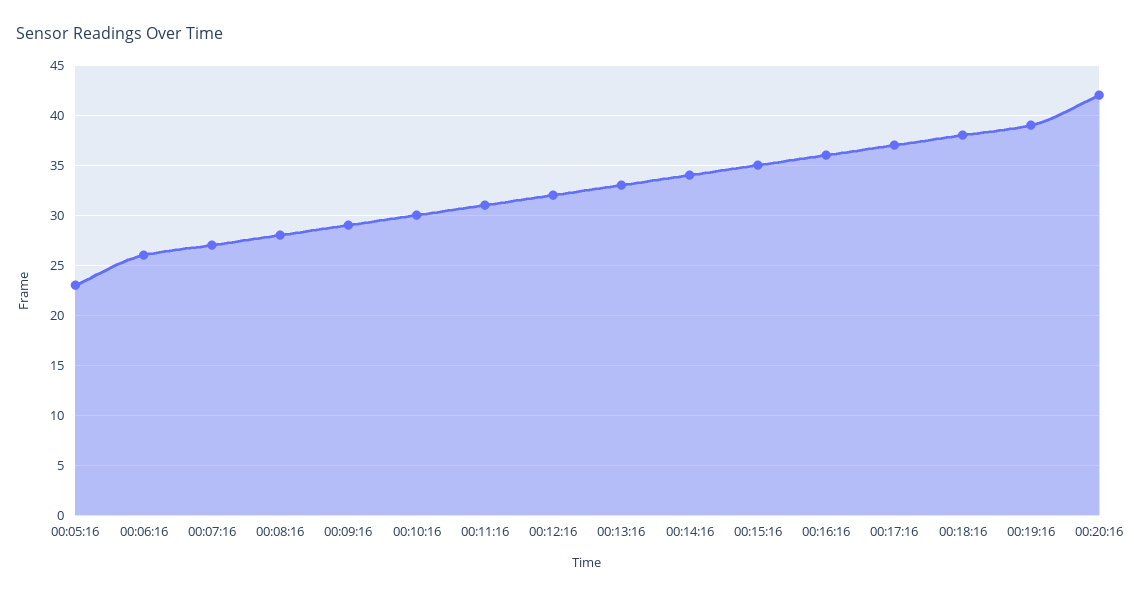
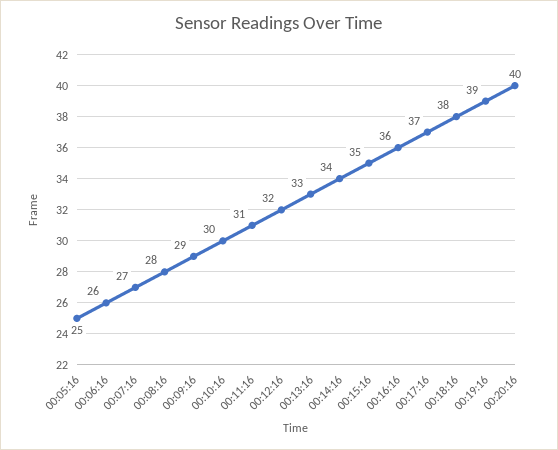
00:05:16: 23 -> 25
00:20:16: 42 -> 40

